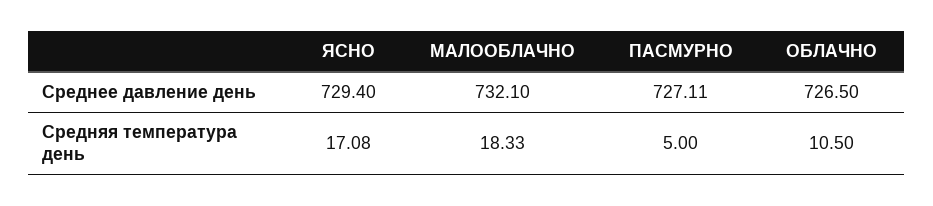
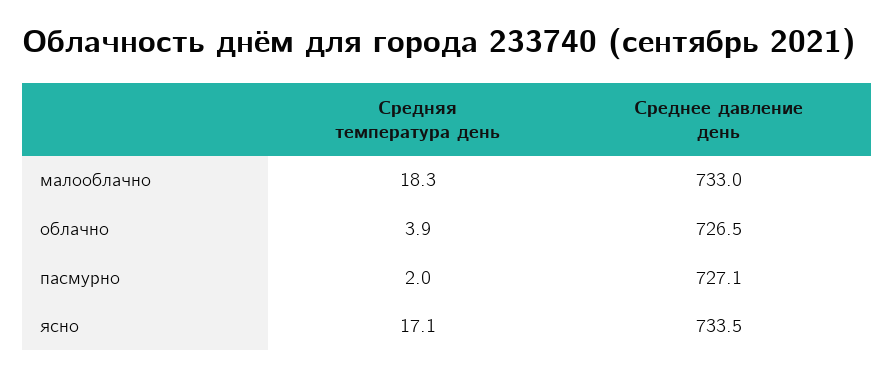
ЯСНО, Среднее давление день: 729.4 -> 733.5
МАЛООБЛАЧНО, Среднее давление день: 732.1 -> 733
ПАСМУРНО, Средняя температура день: 5 -> 2
ОБЛАЧНО, Средняя температура день: 10.5 -> 3.9

